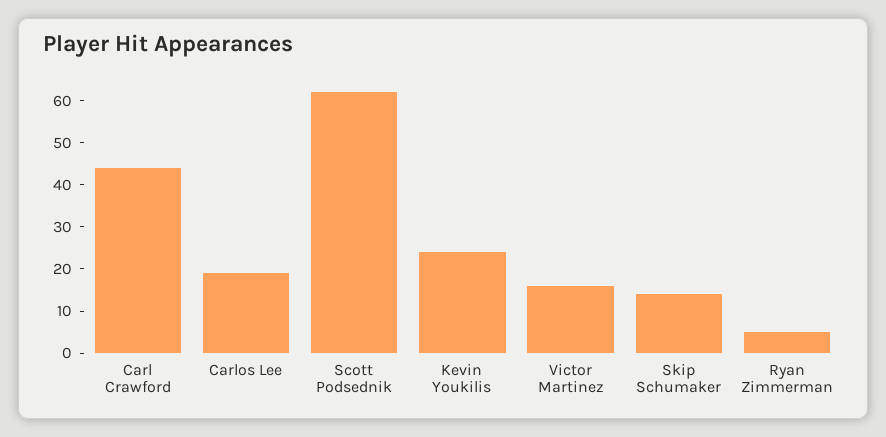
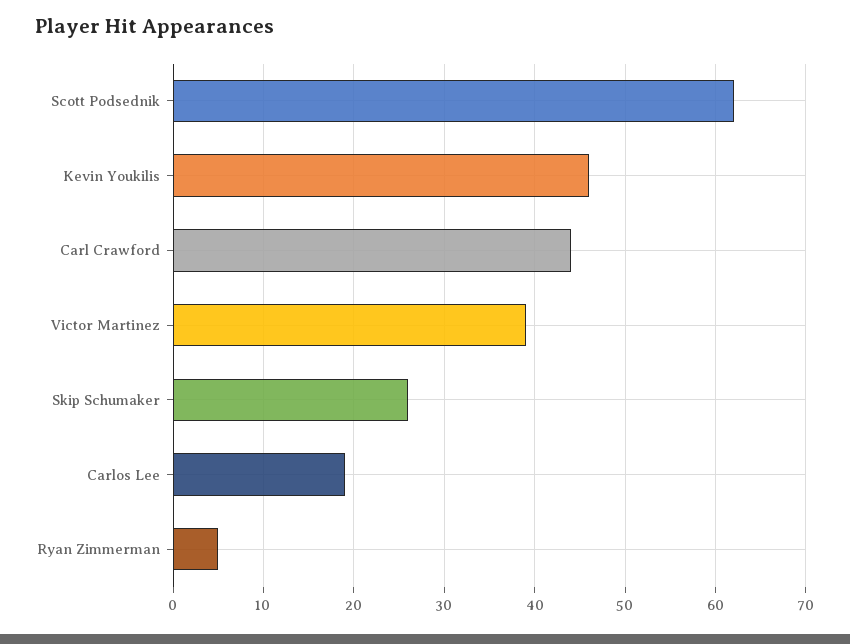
Kevin Youkilis: 25 -> 46
Victor Martinez: 15 -> 39
Skip Schumaker: 15 -> 26

